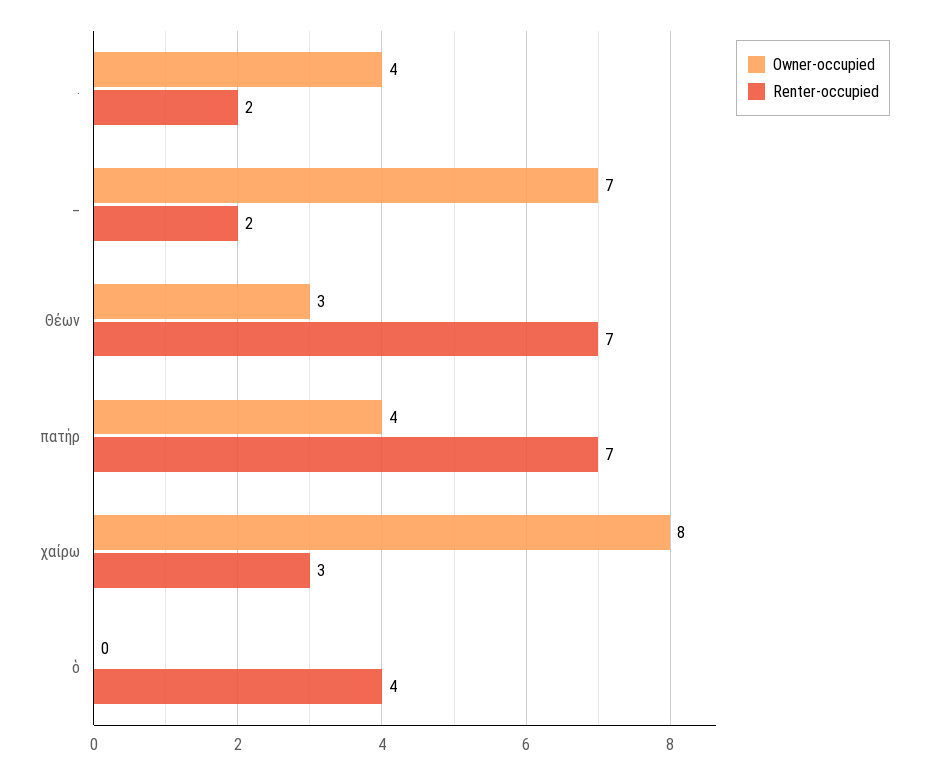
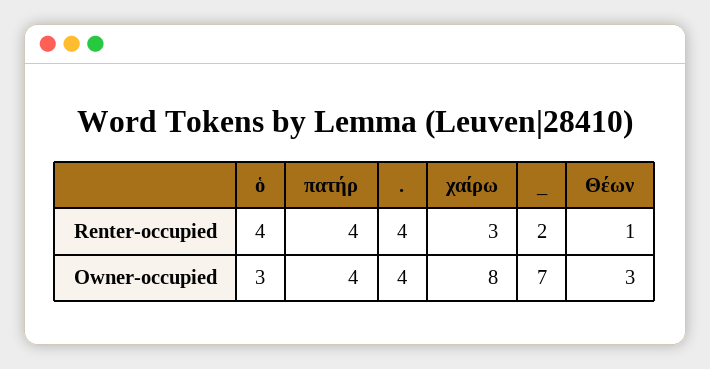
Renter-occupied, .: 2 -> 4
Renter-occupied, Θέων: 7 -> 1
Renter-occupied, πατήρ: 7 -> 4
Owner-occupied, ὁ: 0 -> 3

